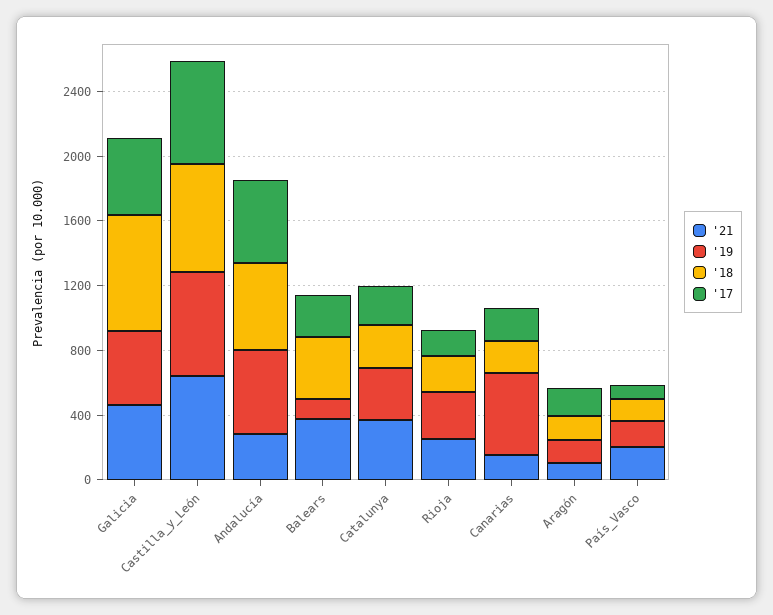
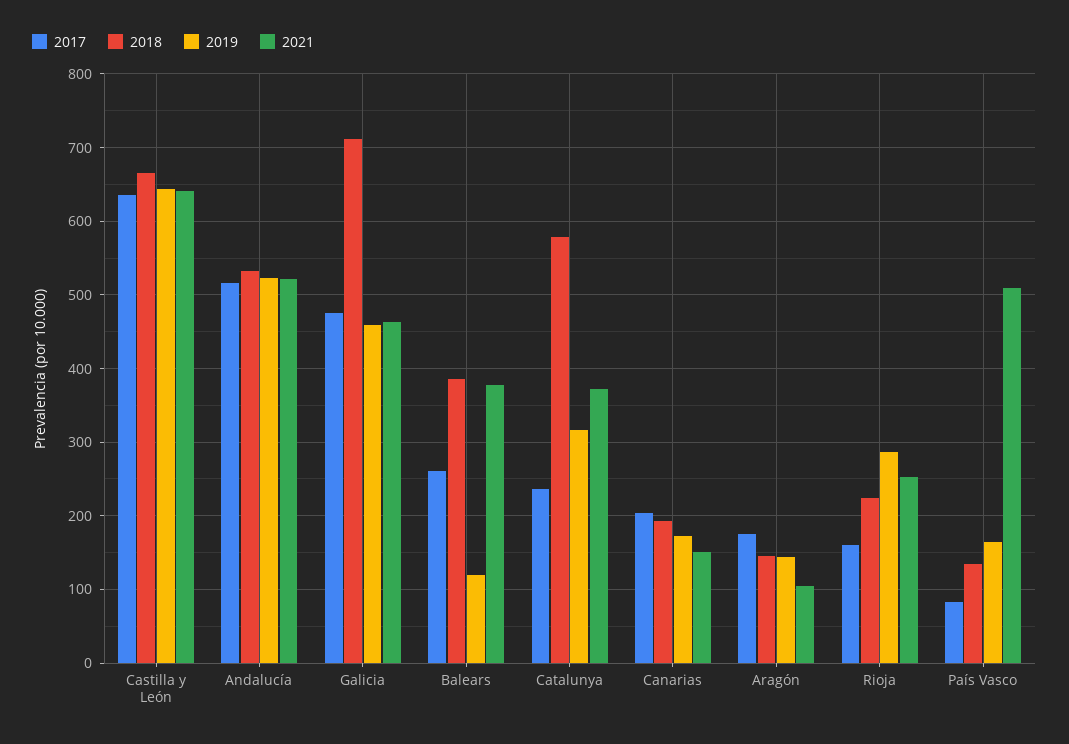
'21, Andalucía: 300 -> 520
'18, Catalunya: 300 -> 580
'19, Canarias: 500 -> 170
'21, País_Vasco: 200 -> 510

